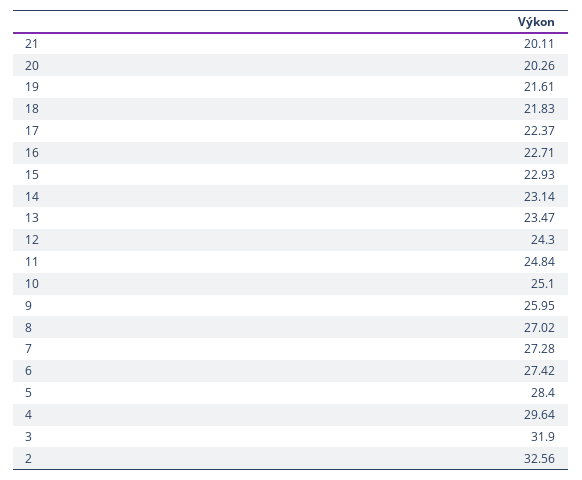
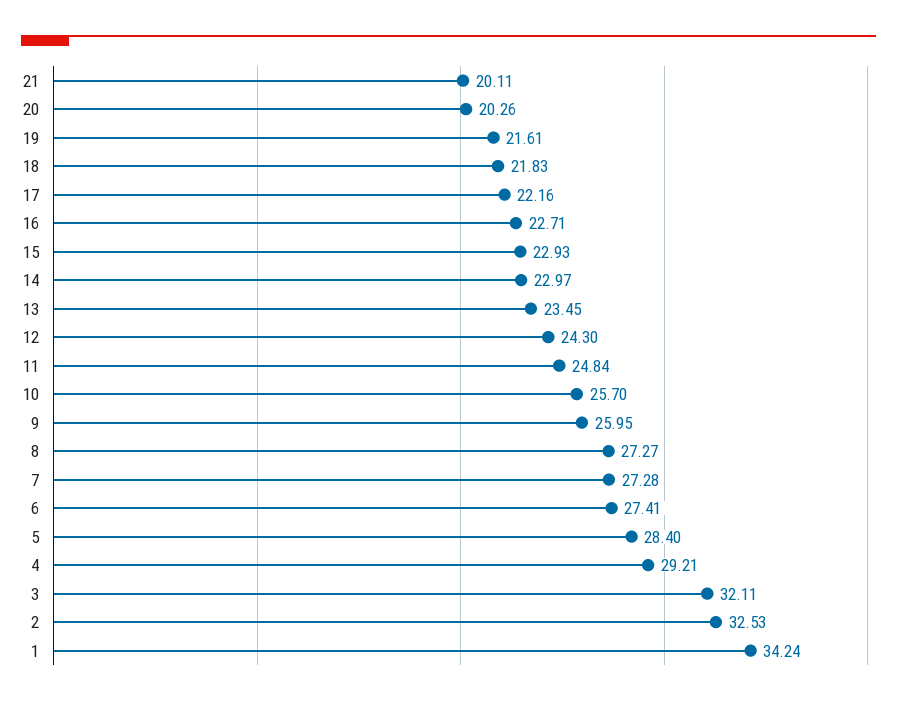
17: 22.37 -> 22.16
14: 23.14 -> 22.97
13: 23.47 -> 23.45
10: 25.1 -> 25.7
8: 27.02 -> 27.27
6: 27.42 -> 27.41
4: 29.64 -> 29.21
3: 31.9 -> 32.11
2: 32.56 -> 32.53
1: none -> 34.24

